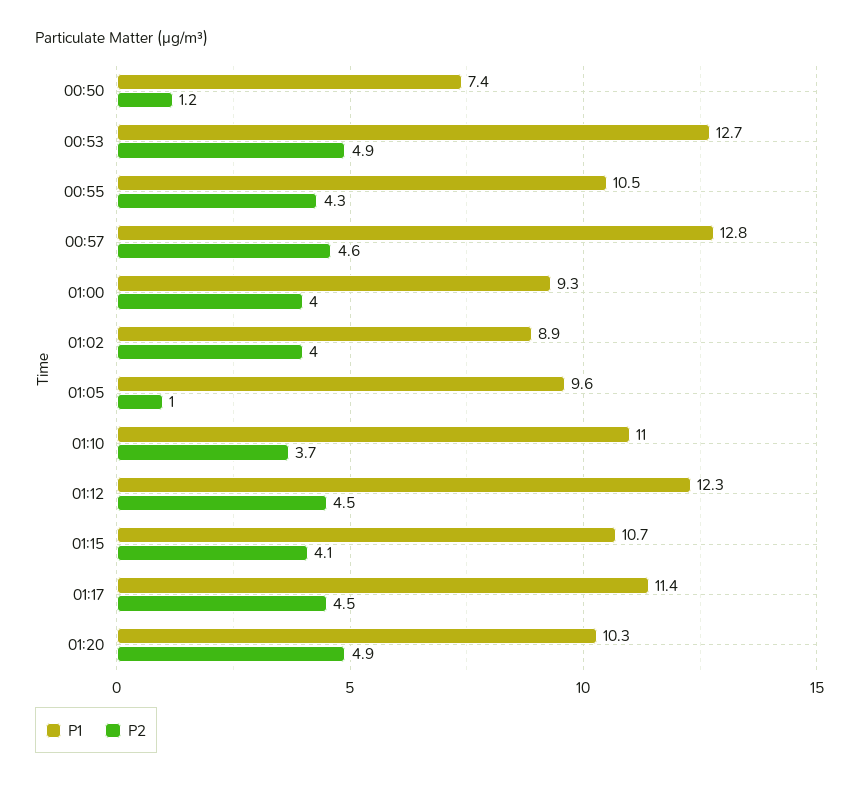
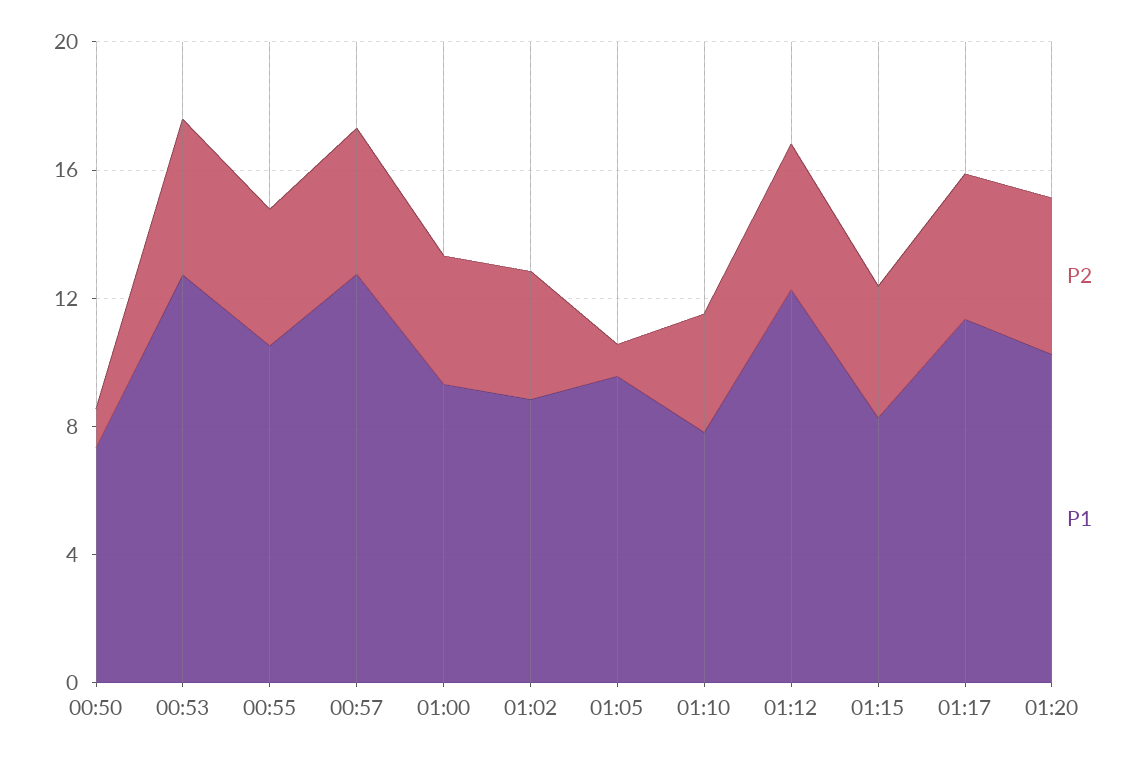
P1, 01:10: 11 -> 8
P1, 01:15: 10.7 -> 8

